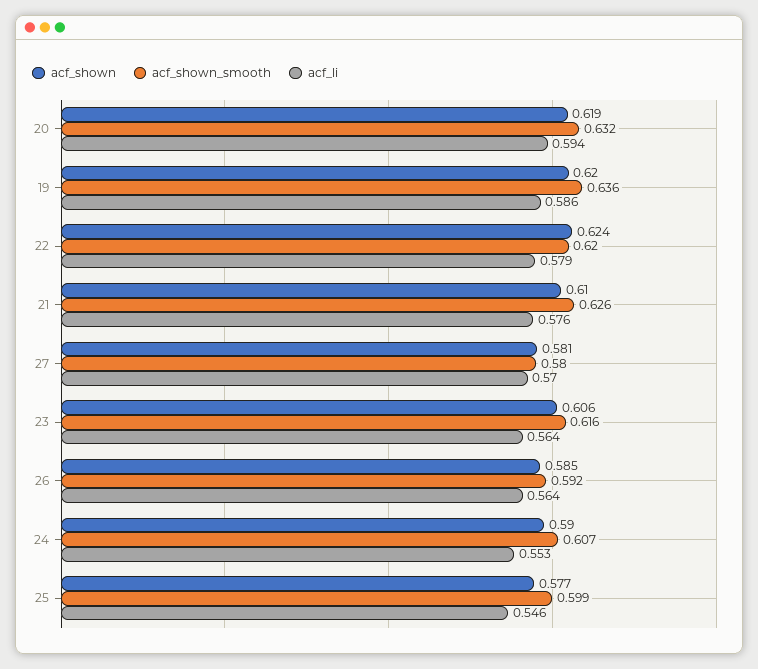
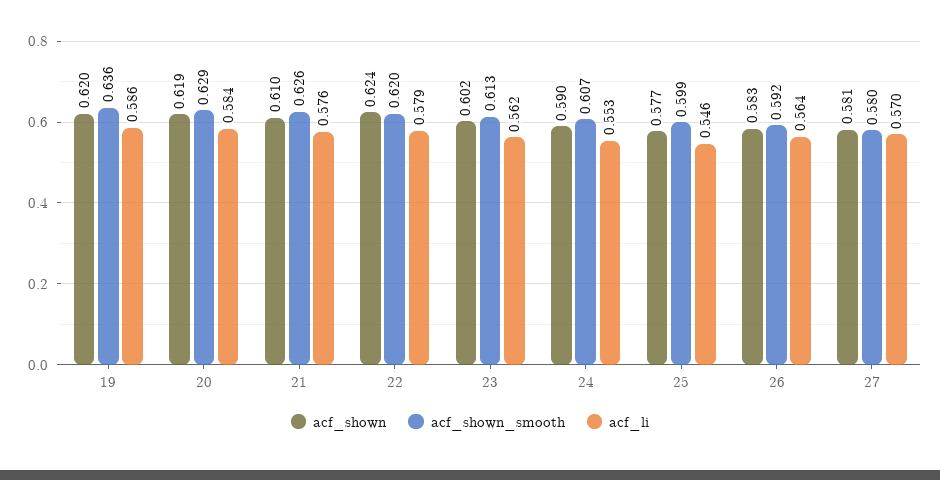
acf_shown_smooth, 20: 0.632 -> 0.629
acf_li, 20: 0.594 -> 0.584
acf_shown, 23: 0.606 -> 0.602
acf_shown_smooth, 23: 0.616 -> 0.613
acf_li, 23: 0.564 -> 0.562
acf_shown, 26: 0.585 -> 0.583

